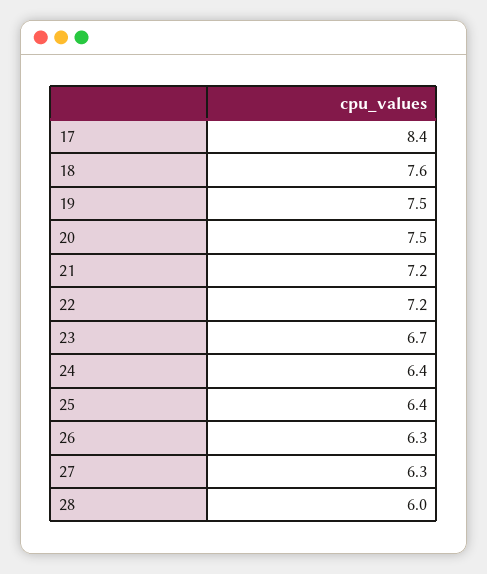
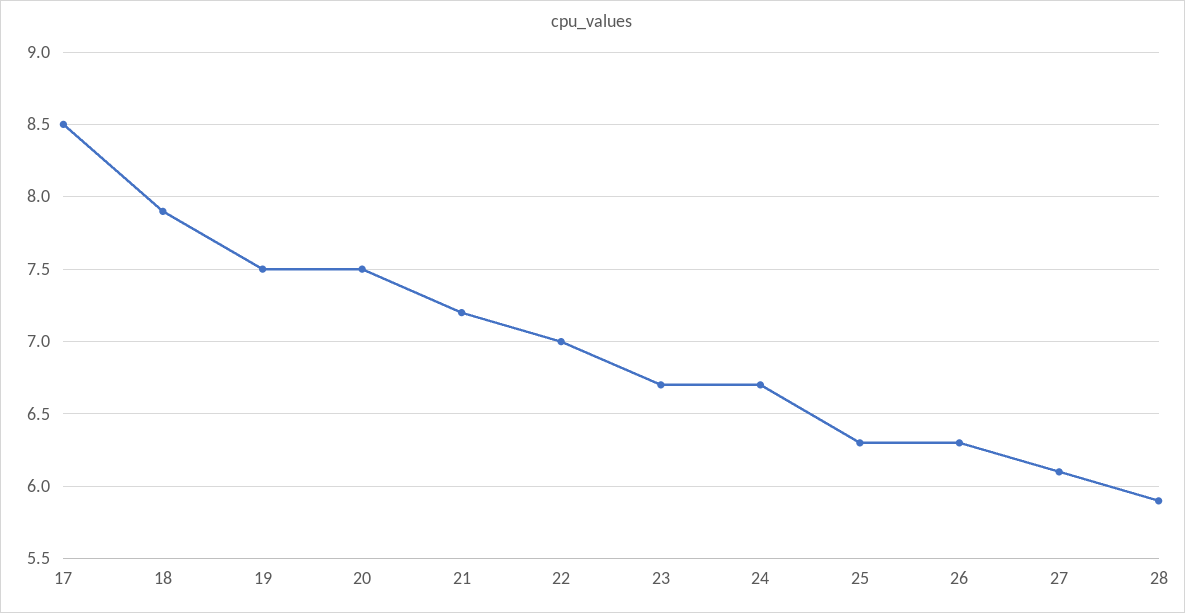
17: 8.4 -> 8.5
18: 7.6 -> 7.9
22: 7.2 -> 7
24: 6.4 -> 6.7
25: 6.4 -> 6.3
27: 6.3 -> 6.1
28: 6 -> 5.9

